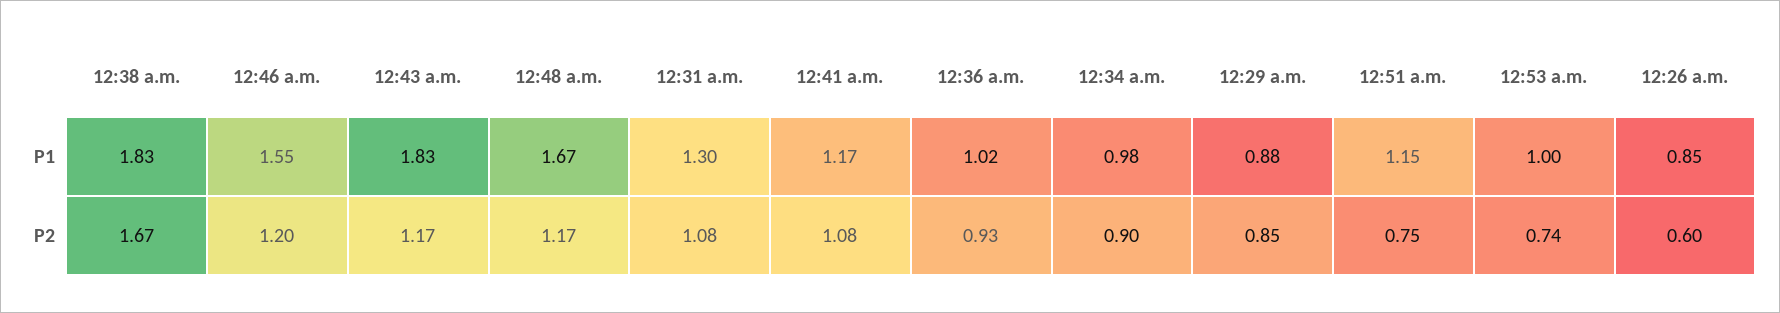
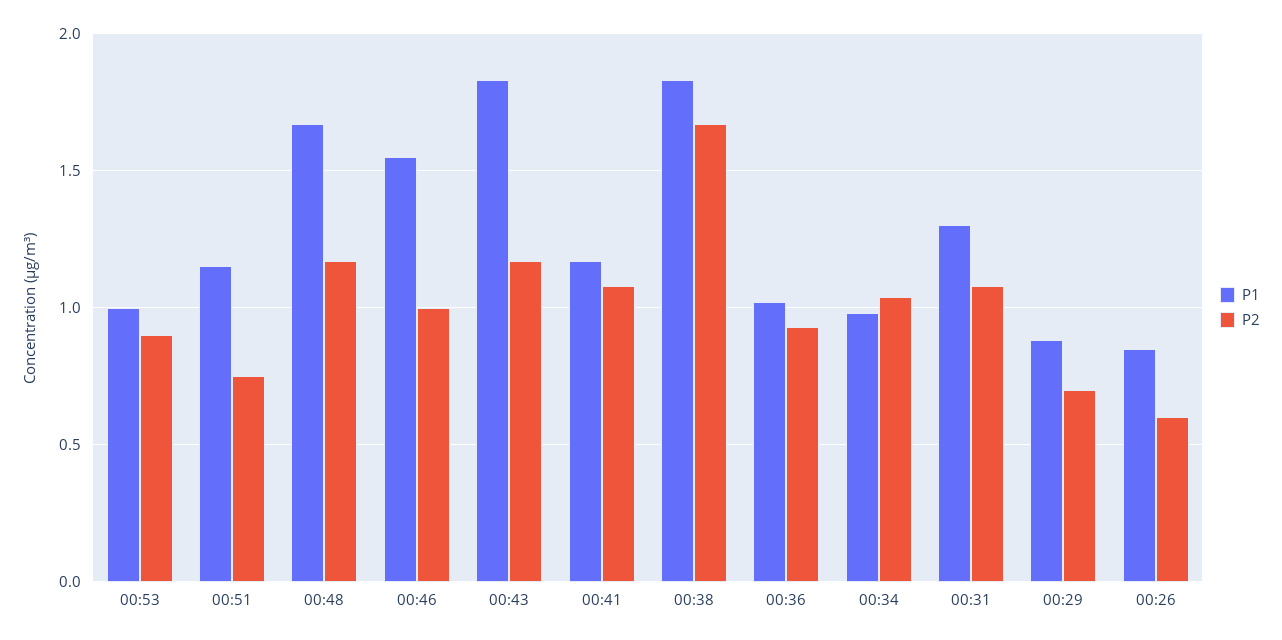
P2, 12:46 a.m.: 1.2 -> 1
P2, 12:34 a.m.: 0.9 -> 1.05
P2, 12:29 a.m.: 0.85 -> 0.7
P2, 12:53 a.m.: 0.74 -> 0.9

